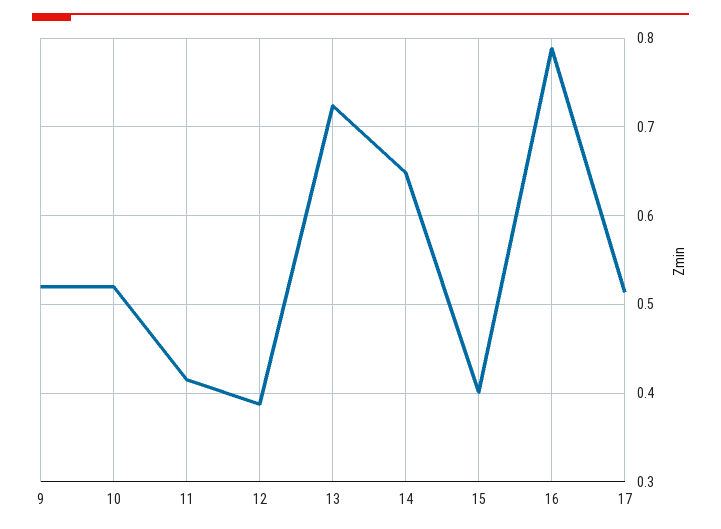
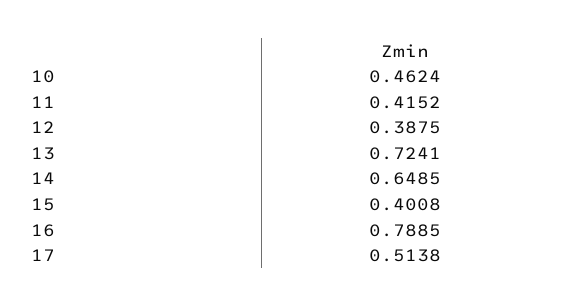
9: 0.52 -> none
10: 0.52 -> 0.4624

